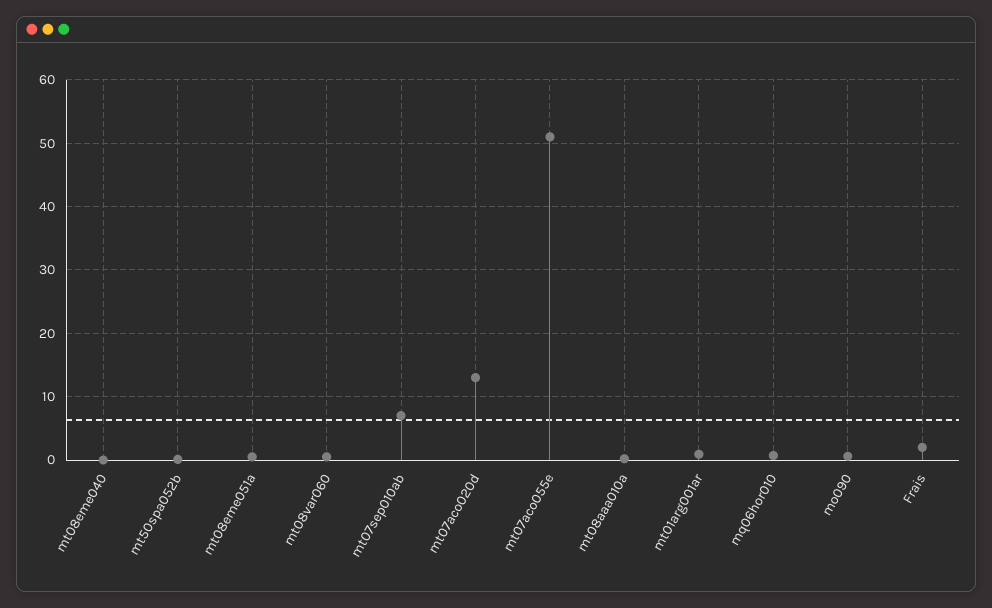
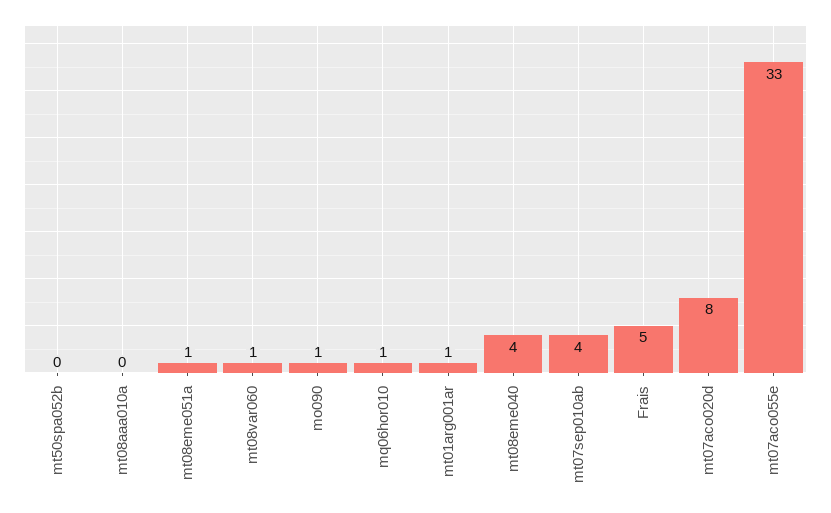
mt08eme040: 0 -> 4
mt07sep010ab: 7 -> 4
mt07aco020d: 13 -> 8
mt07aco055e: 51 -> 33
Frais: 2 -> 5

